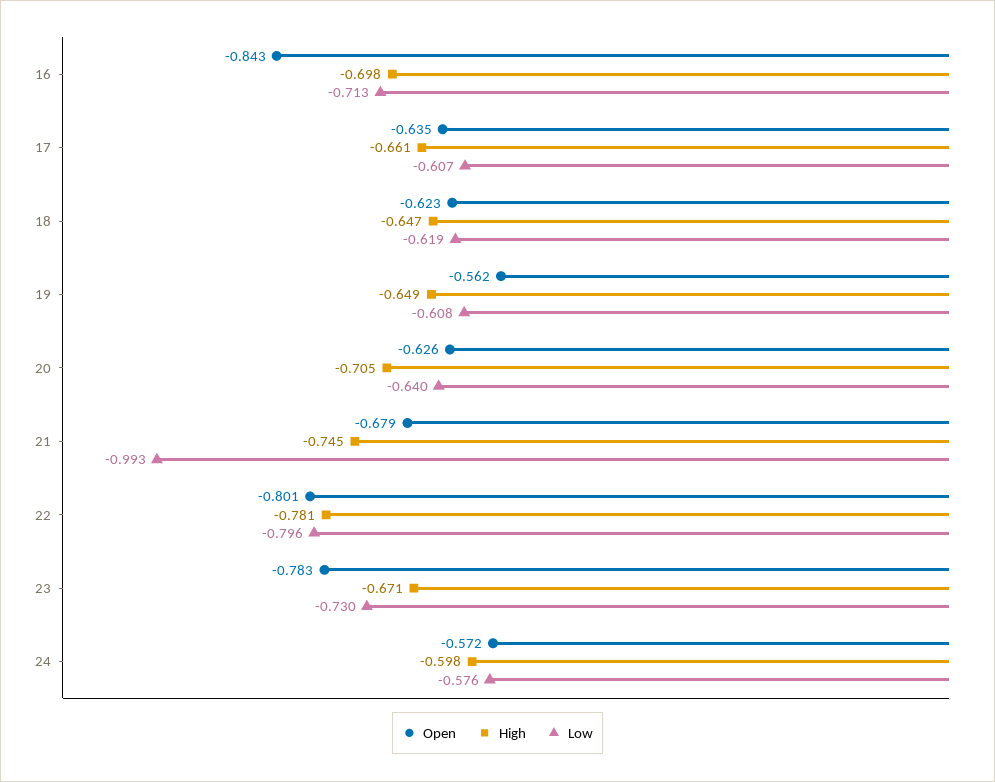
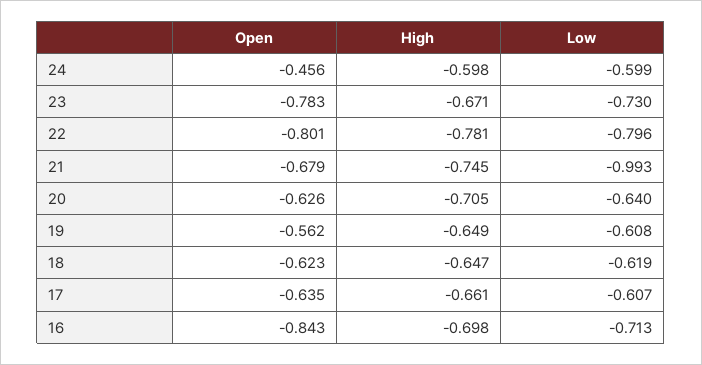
Open, 24: -0.572 -> -0.456
Low, 24: -0.576 -> -0.599

